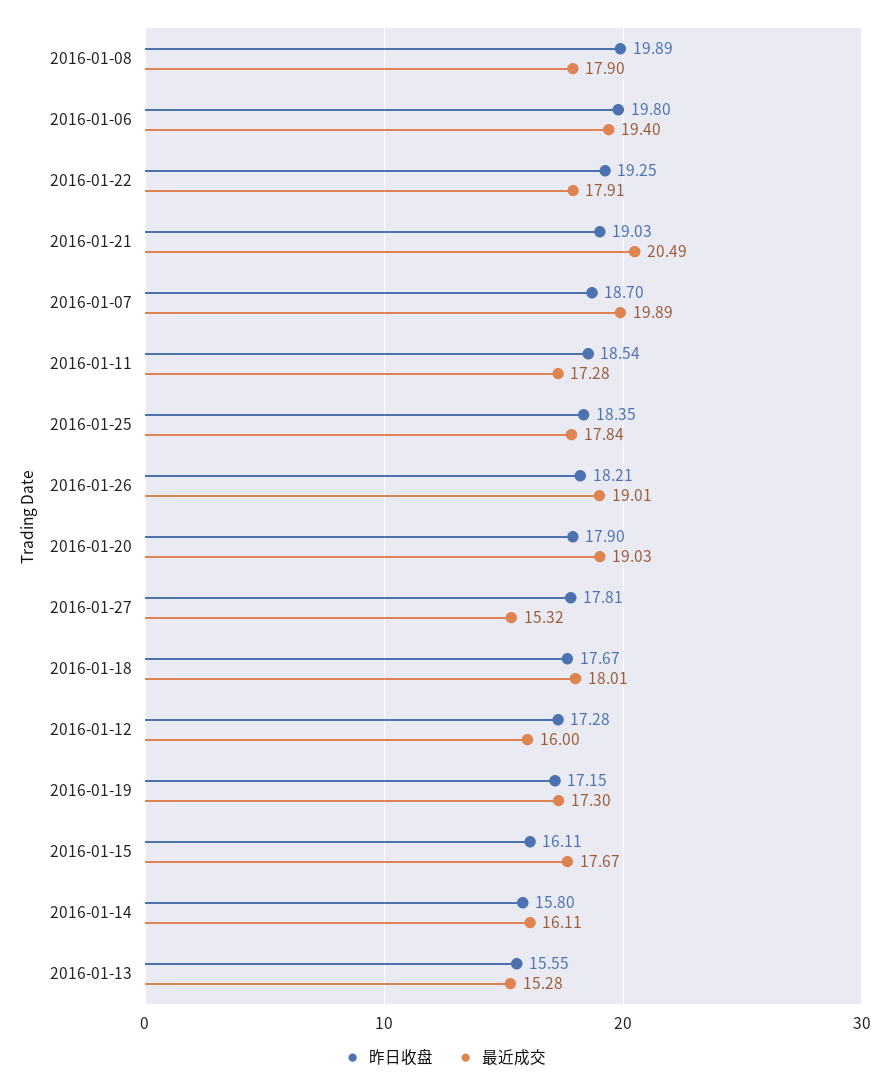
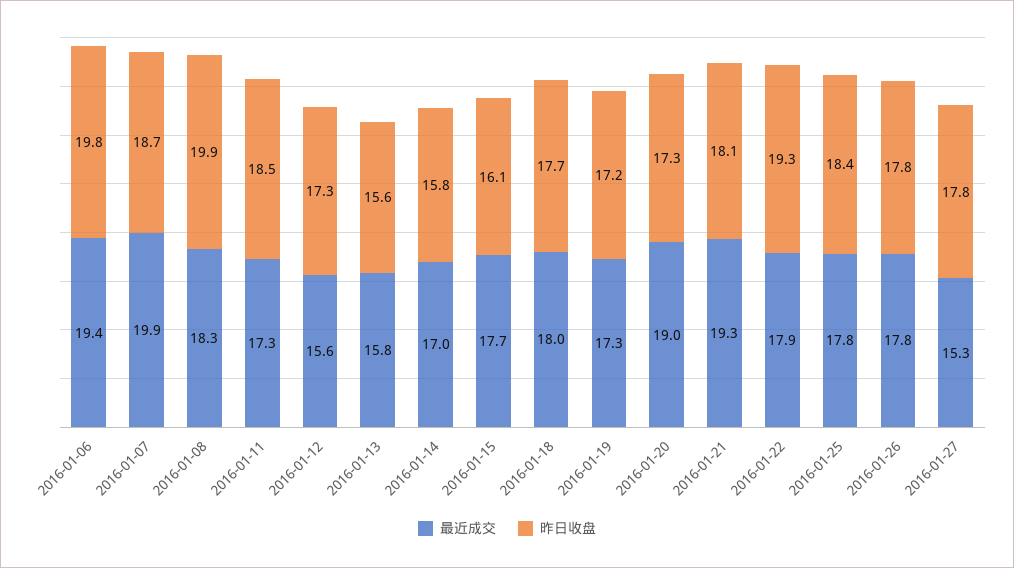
最近成交, 2016-01-08: 17.9 -> 18.3
昨日收盘, 2016-01-21: 19.03 -> 18.1
最近成交, 2016-01-21: 20.49 -> 19.3
昨日收盘, 2016-01-26: 18.21 -> 17.8
最近成交, 2016-01-26: 19.01 -> 17.8
昨日收盘, 2016-01-20: 17.9 -> 17.3
最近成交, 2016-01-12: 16 -> 15.6
最近成交, 2016-01-14: 16.11 -> 17
最近成交, 2016-01-13: 15.28 -> 15.8

